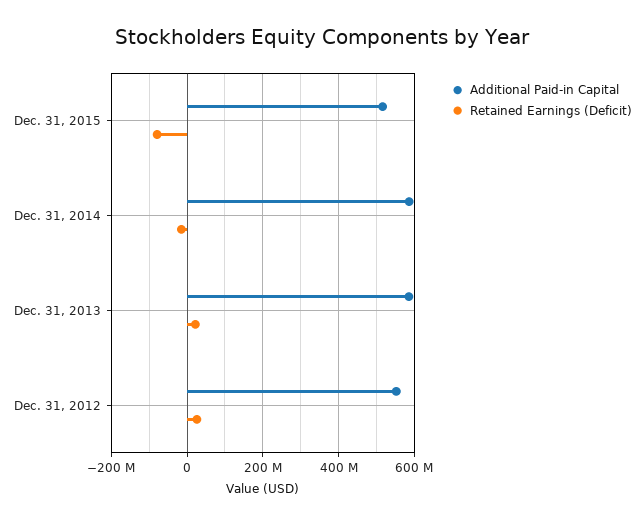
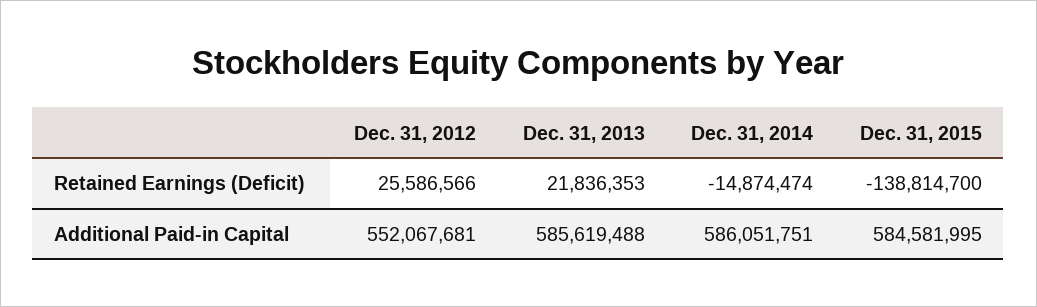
Additional Paid-in Capital, Dec. 31, 2015: 520000000 -> 584581995
Retained Earnings (Deficit), Dec. 31, 2015: -80000000 -> -138814700

